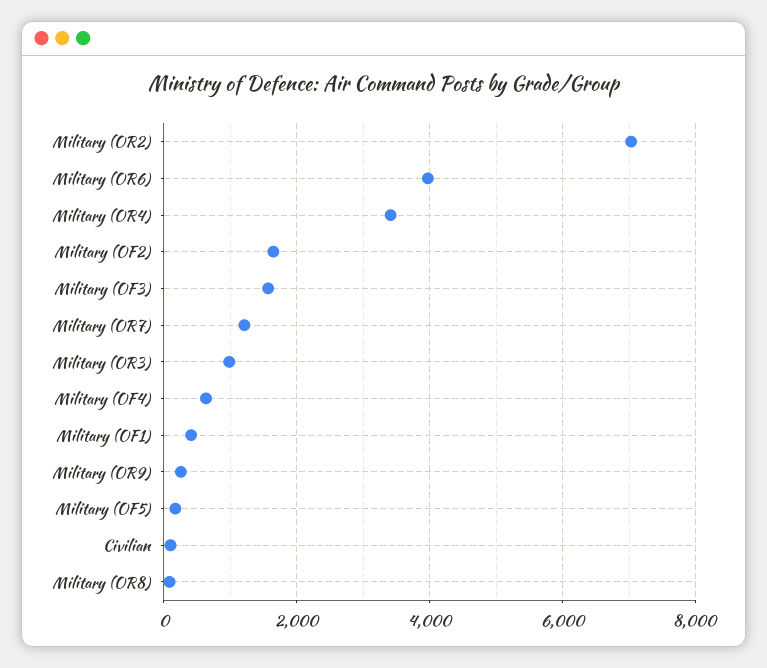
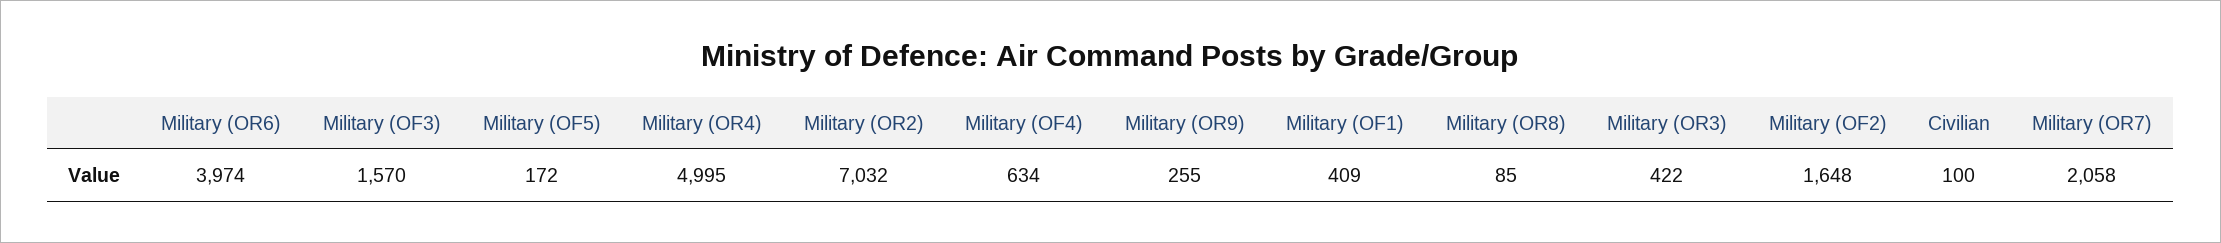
Military (OR4): 3400 -> 4995
Military (OR7): 1200 -> 2058
Military (OR3): 1000 -> 422

